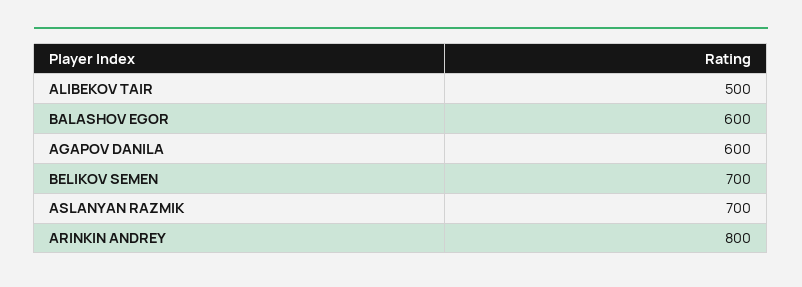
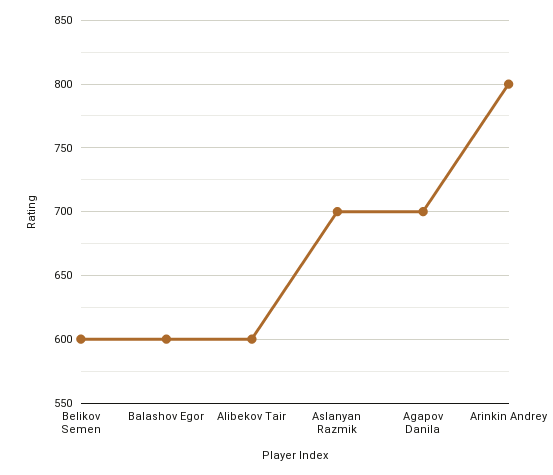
ALIBEKOV TAIR: 500 -> 600
AGAPOV DANILA: 600 -> 700
BELIKOV SEMEN: 700 -> 600

